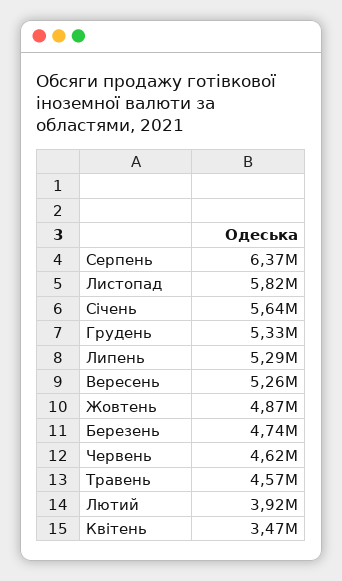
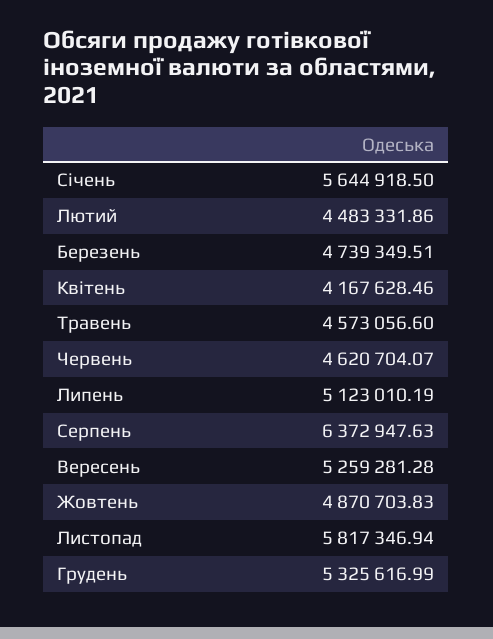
Липень: 5290000 -> 5123010.19
Лютий: 3920000 -> 4483331.86
Квітень: 3470000 -> 4167628.46

